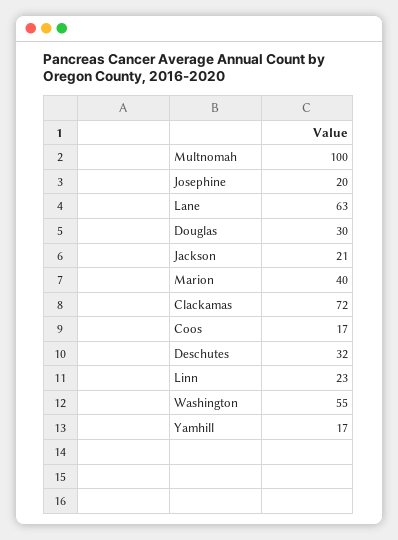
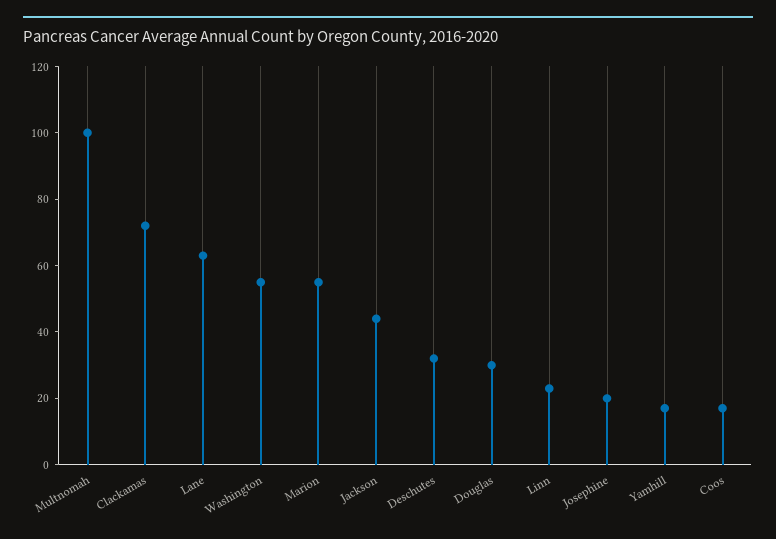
Jackson: 21 -> 45
Marion: 40 -> 55

